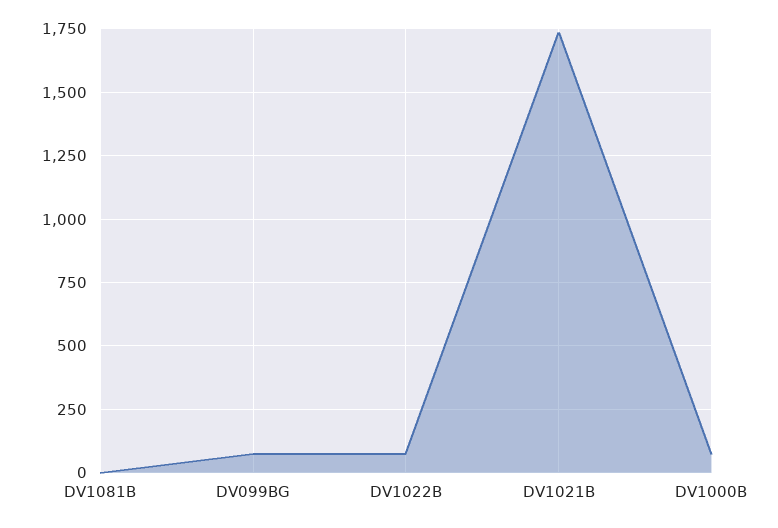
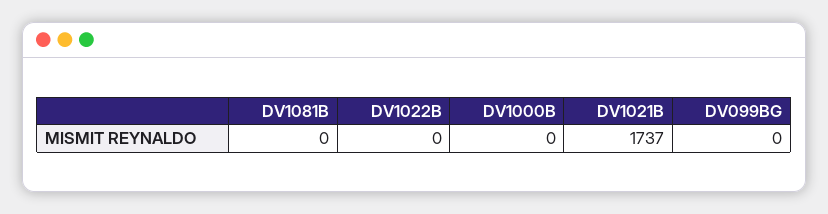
DV099BG: 75 -> 0
DV1022B: 75 -> 0
DV1000B: 75 -> 0

